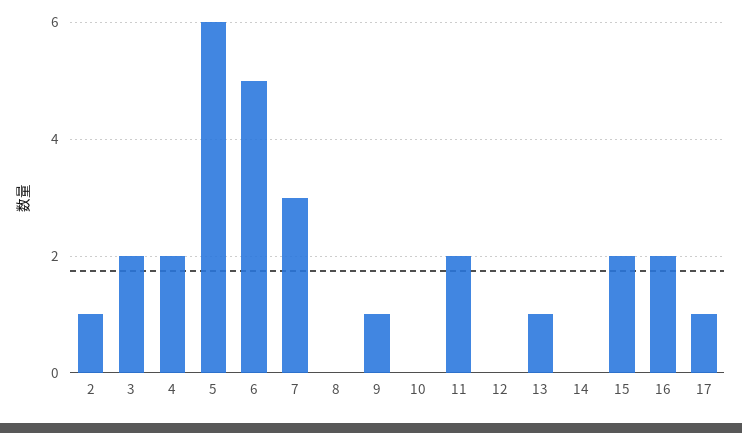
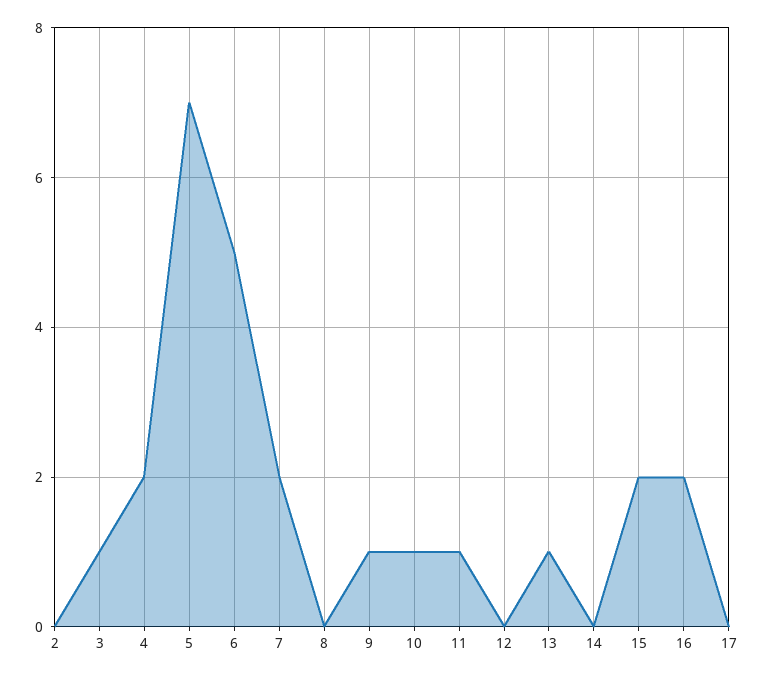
2: 1 -> 0
3: 2 -> 1
5: 6 -> 7
7: 3 -> 2
10: 0 -> 1
11: 2 -> 1
17: 1 -> 0

